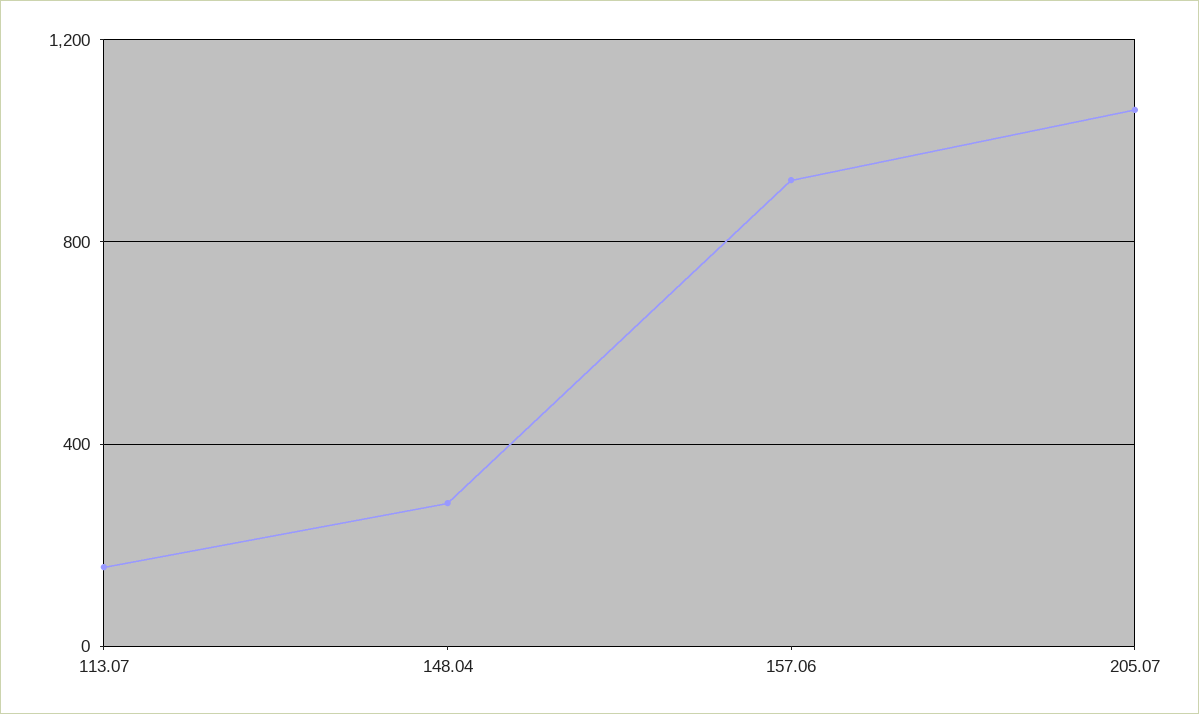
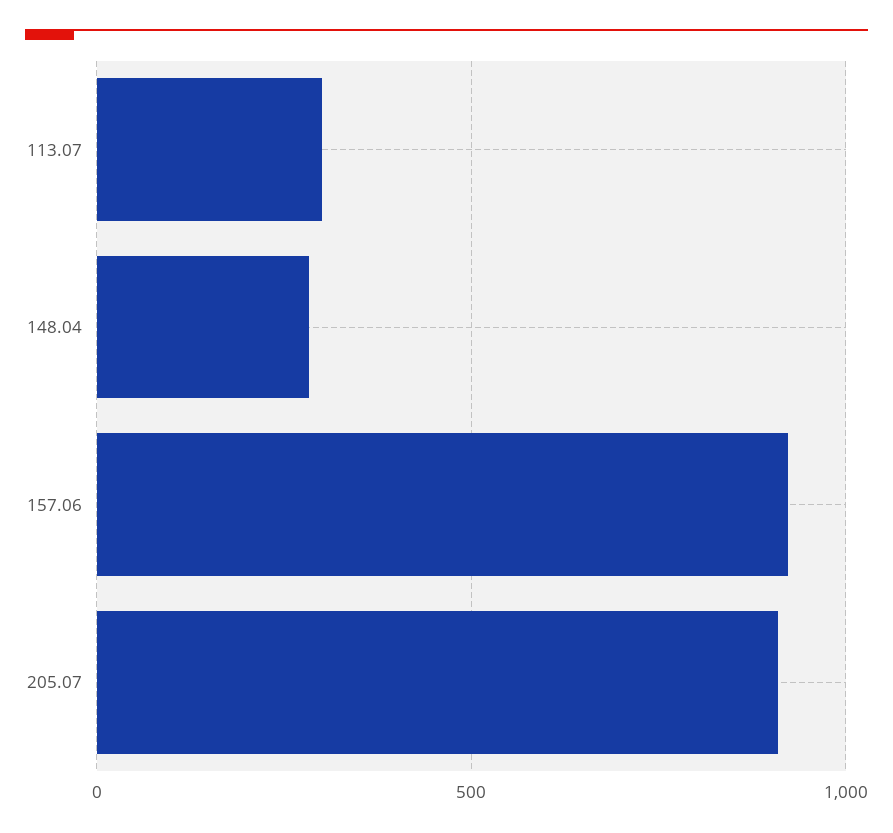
113.07: 150 -> 300
205.07: 1050 -> 900

